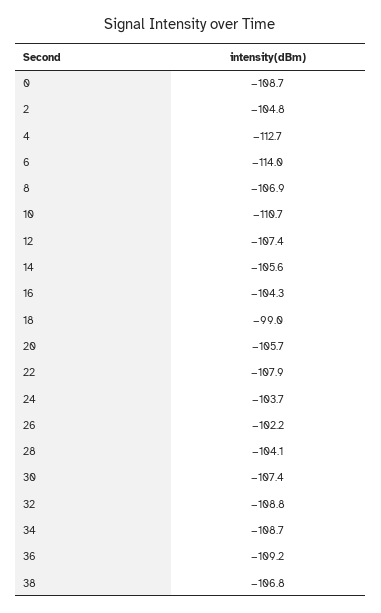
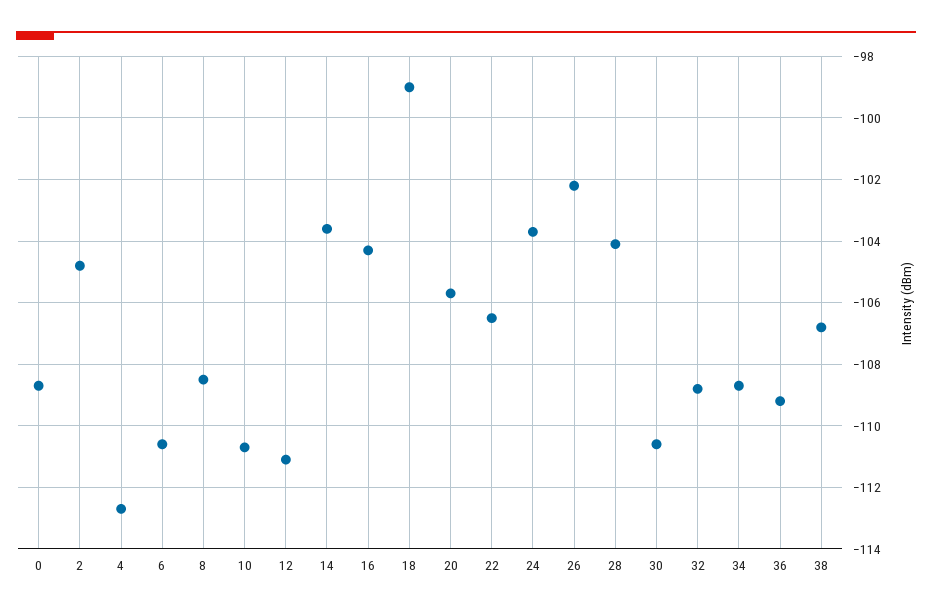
6: -114 -> -110.5
8: -106.9 -> -108.5
12: -107.4 -> -111
14: -105.6 -> -103.5
22: -107.9 -> -106.5
30: -107.4 -> -110.5

